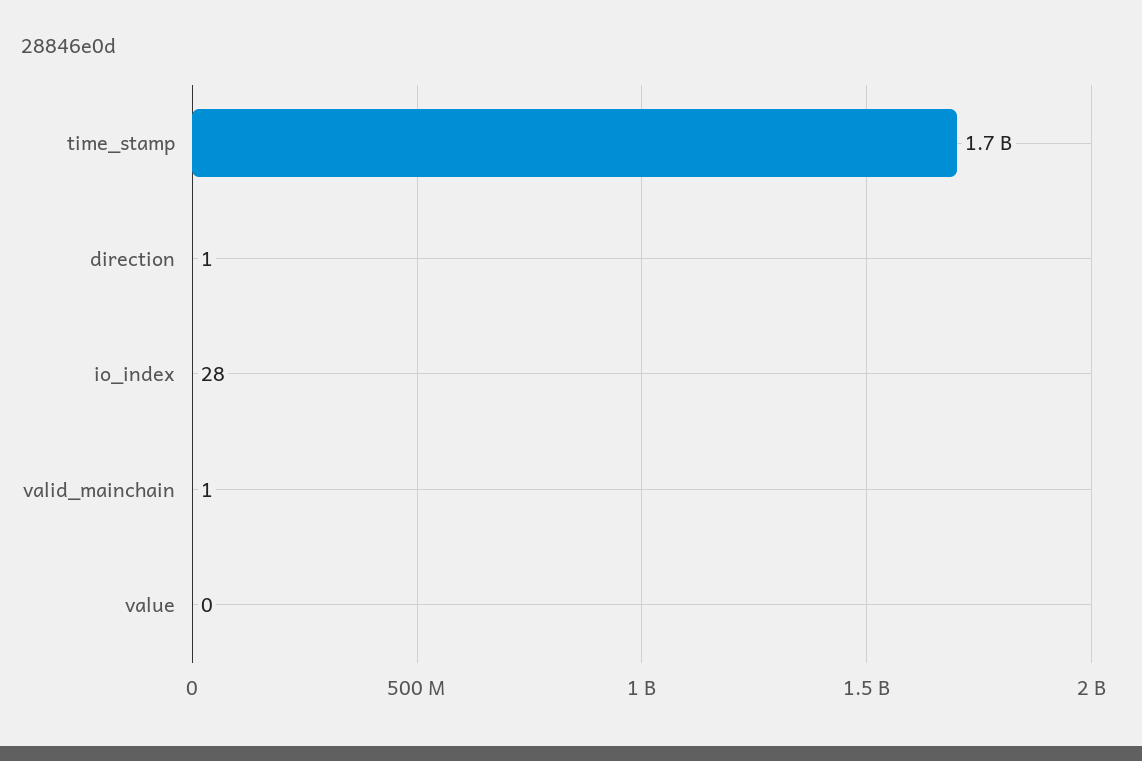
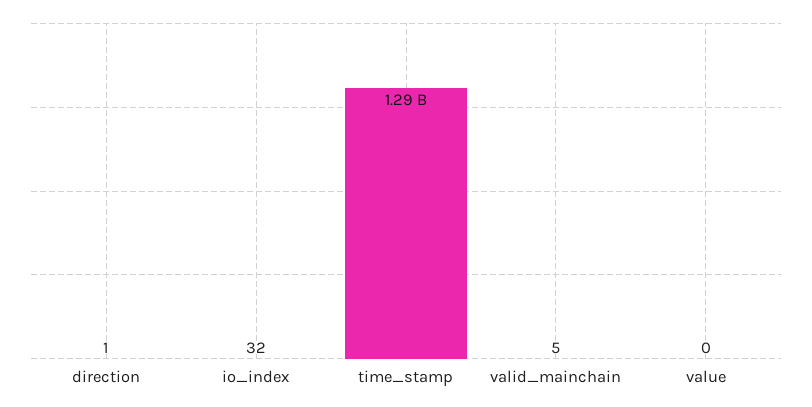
time_stamp: 1700000000 -> 1290000000
io_index: 28 -> 32
valid_mainchain: 1 -> 5

